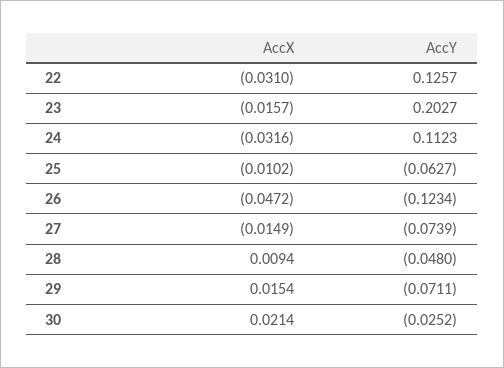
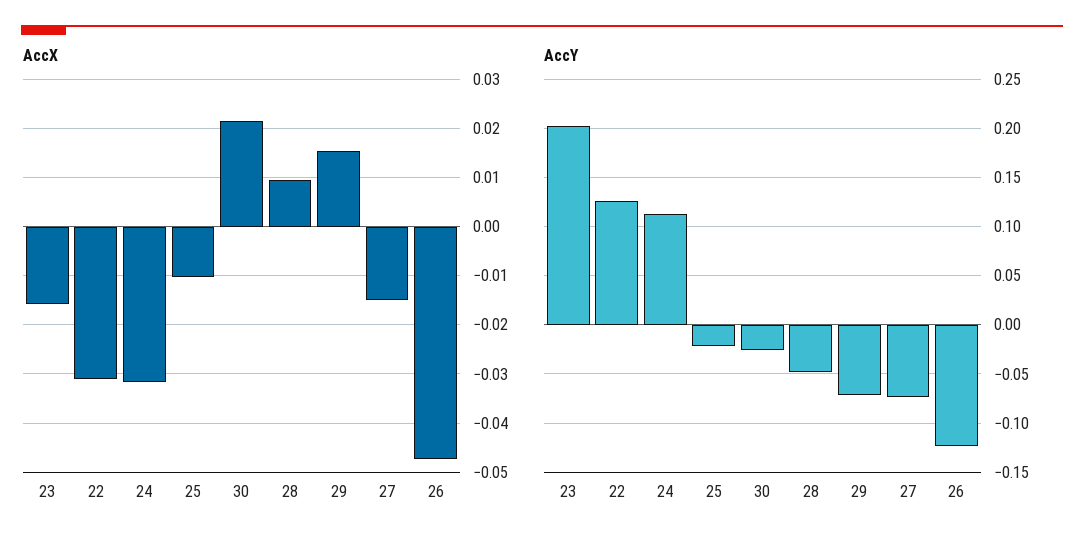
AccY, 25: -0.0627 -> -0.02

